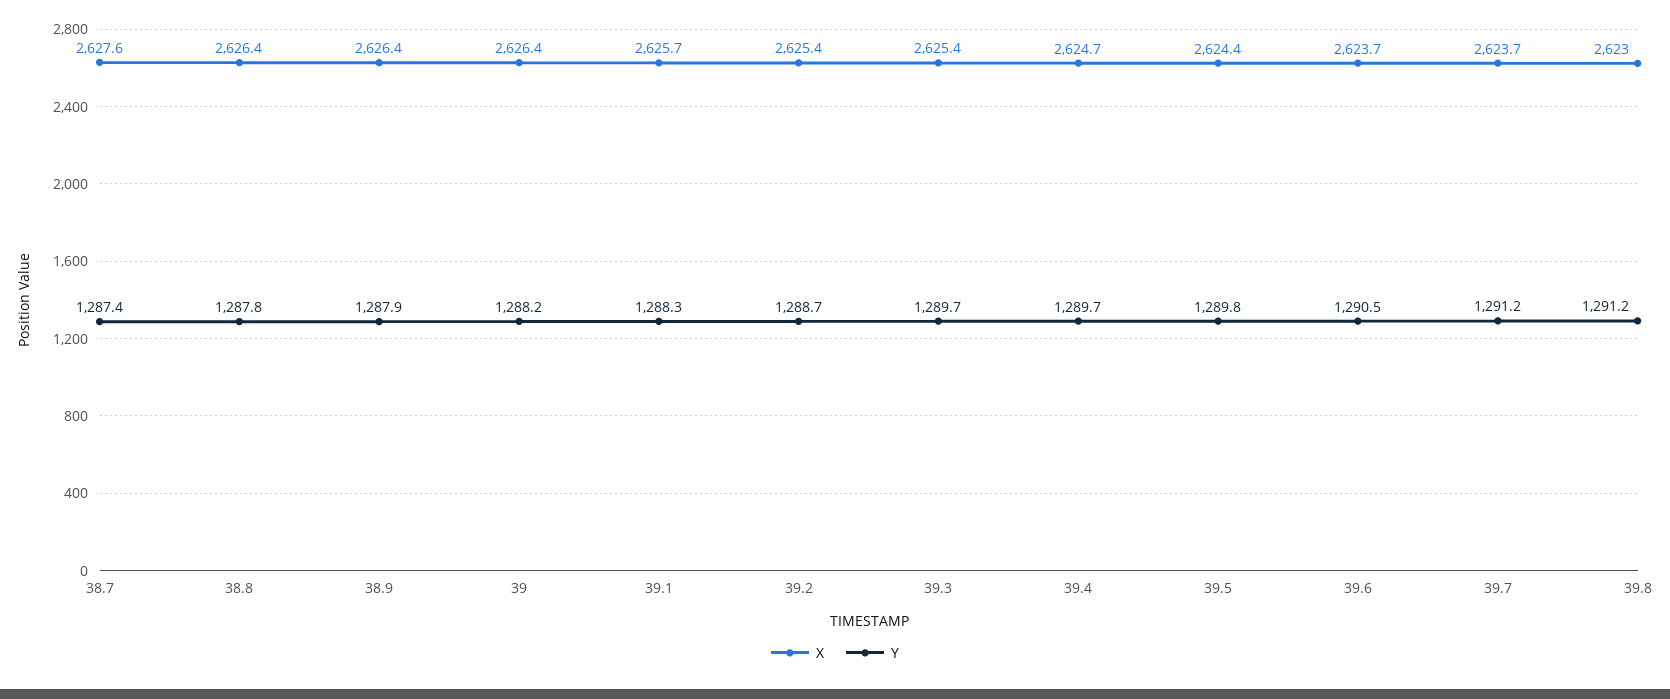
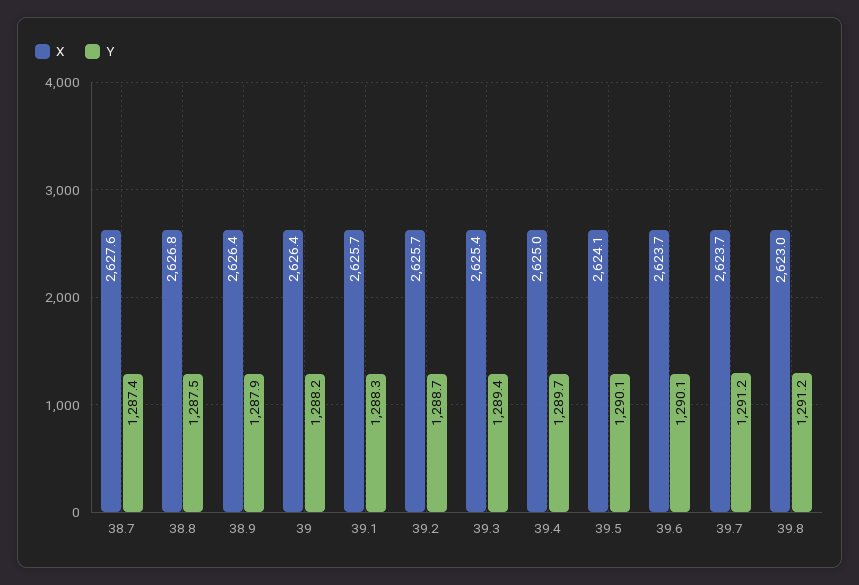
X, 38.8: 2626.4 -> 2626.8
Y, 38.8: 1287.8 -> 1287.5
X, 39.2: 2625.4 -> 2625.7
Y, 39.3: 1289.7 -> 1289.4
X, 39.4: 2624.7 -> 2625
X, 39.5: 2624.4 -> 2624.1
Y, 39.5: 1289.8 -> 1290.1
Y, 39.6: 1290.5 -> 1290.1

